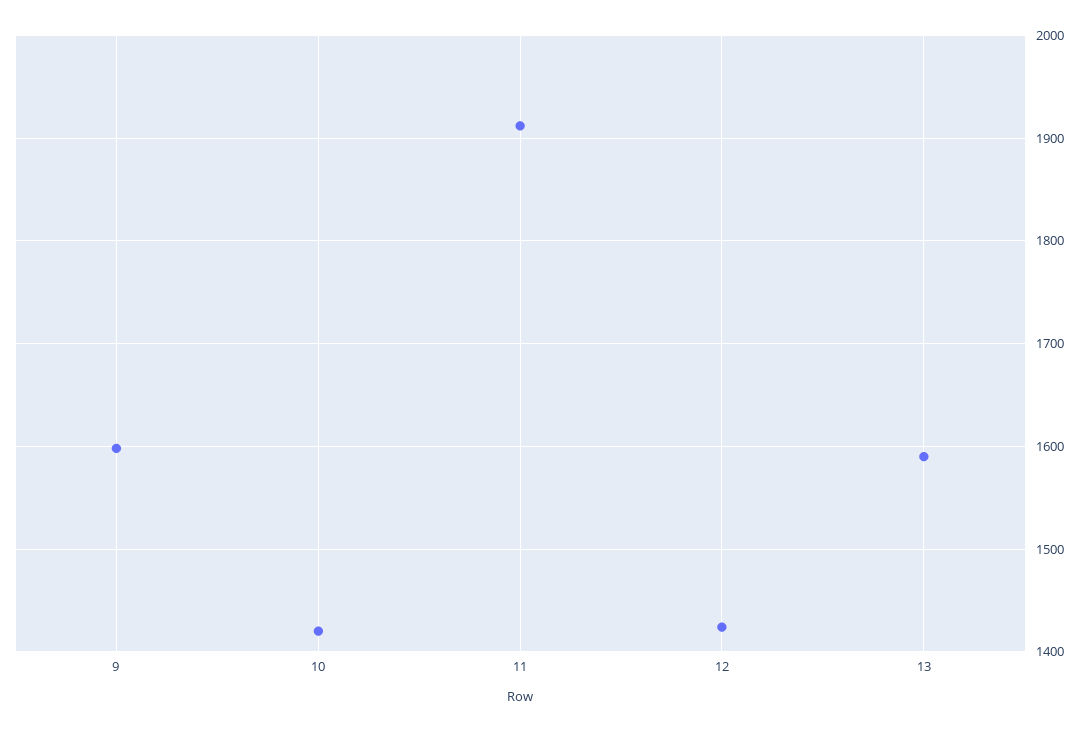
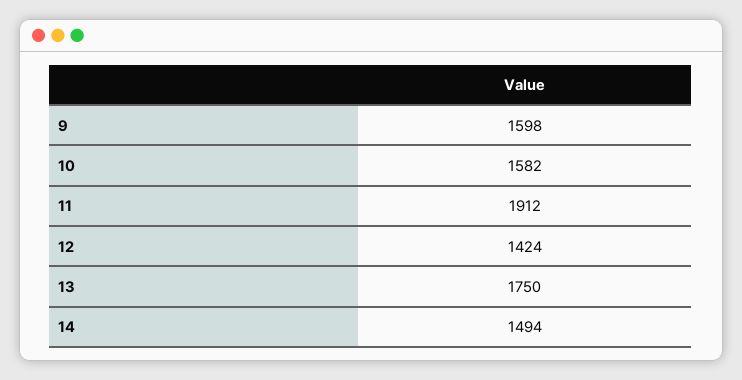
10: 1420 -> 1582
13: 1590 -> 1750
14: none -> 1494

